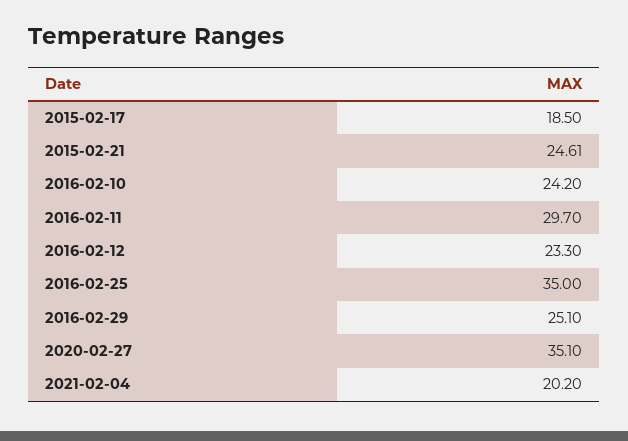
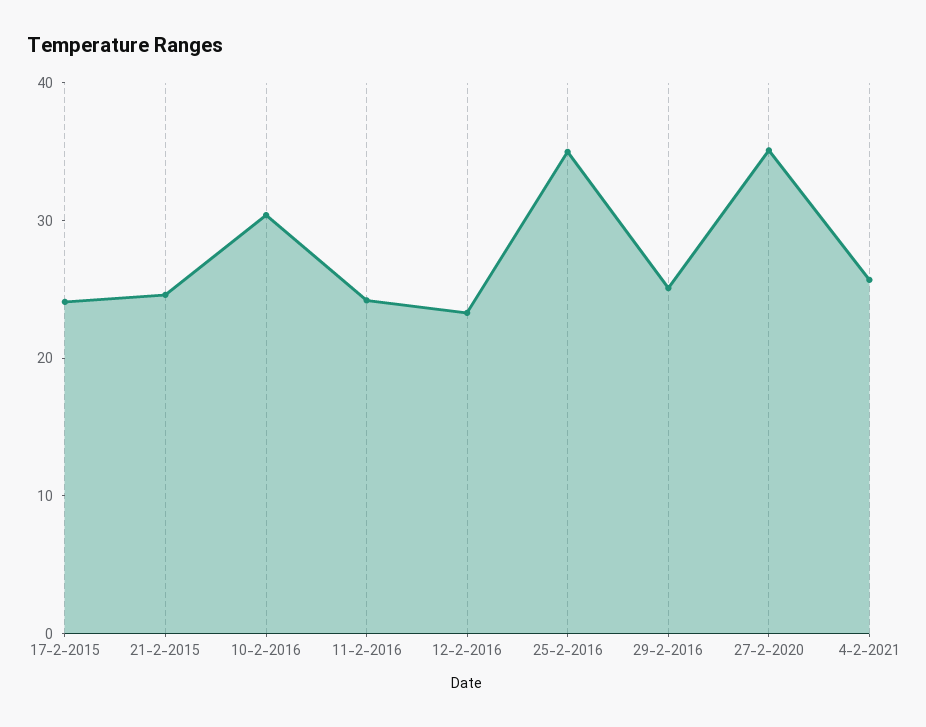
2015-02-17: 18.5 -> 24
2016-02-10: 24.2 -> 30
2016-02-11: 29.7 -> 24
2021-02-04: 20.2 -> 26

